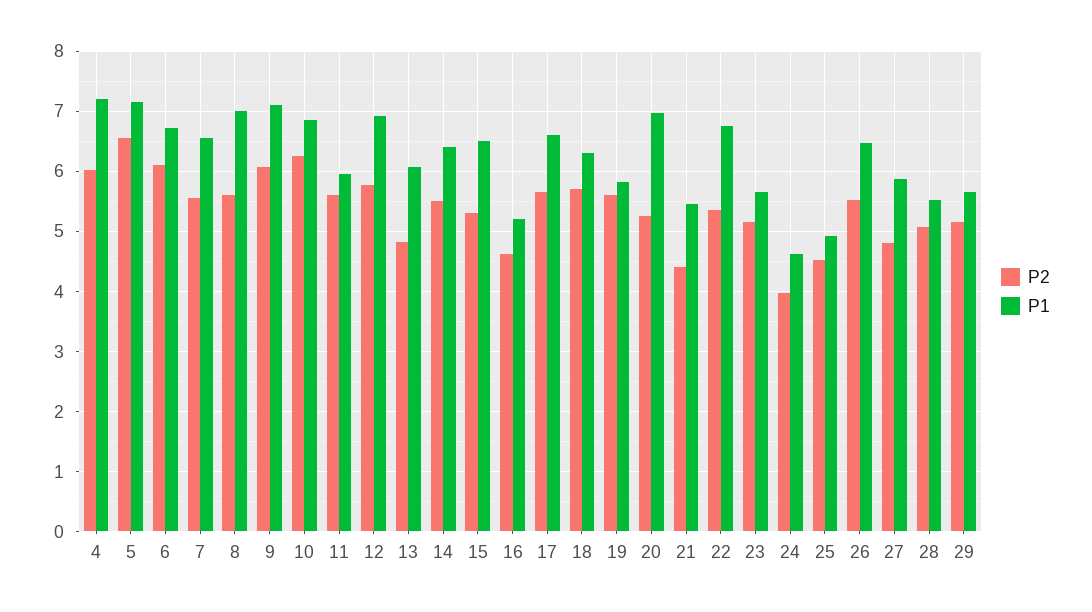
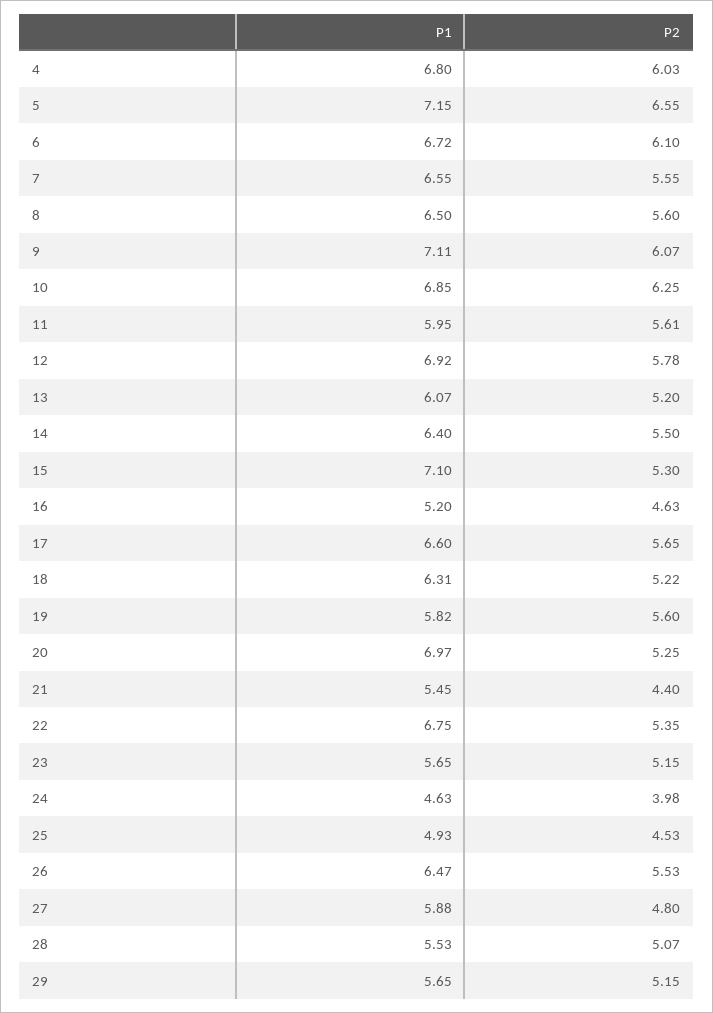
P1, 4: 7.2 -> 6.8
P1, 8: 7 -> 6.5
P2, 13: 4.8 -> 5.2
P1, 15: 6.5 -> 7.1
P2, 18: 5.7 -> 5.22

